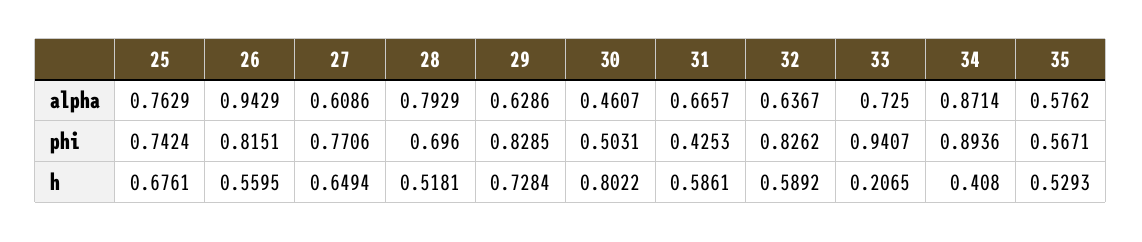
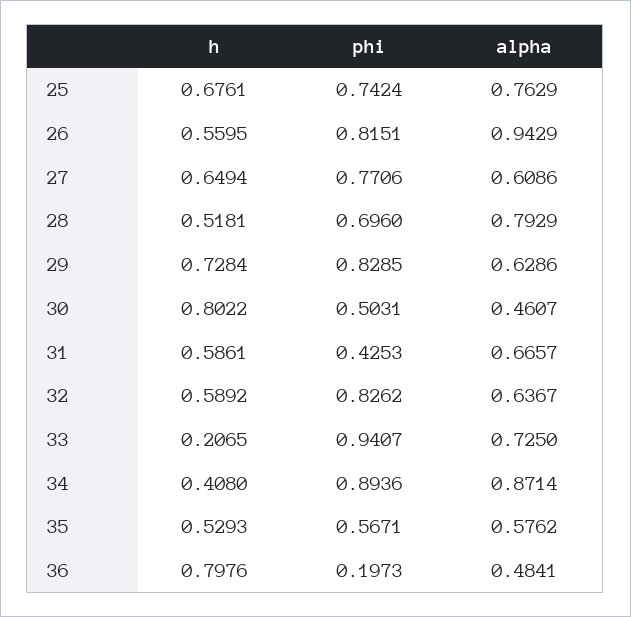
36, h: none -> 0.7976
36, phi: none -> 0.1973
36, alpha: none -> 0.4841

